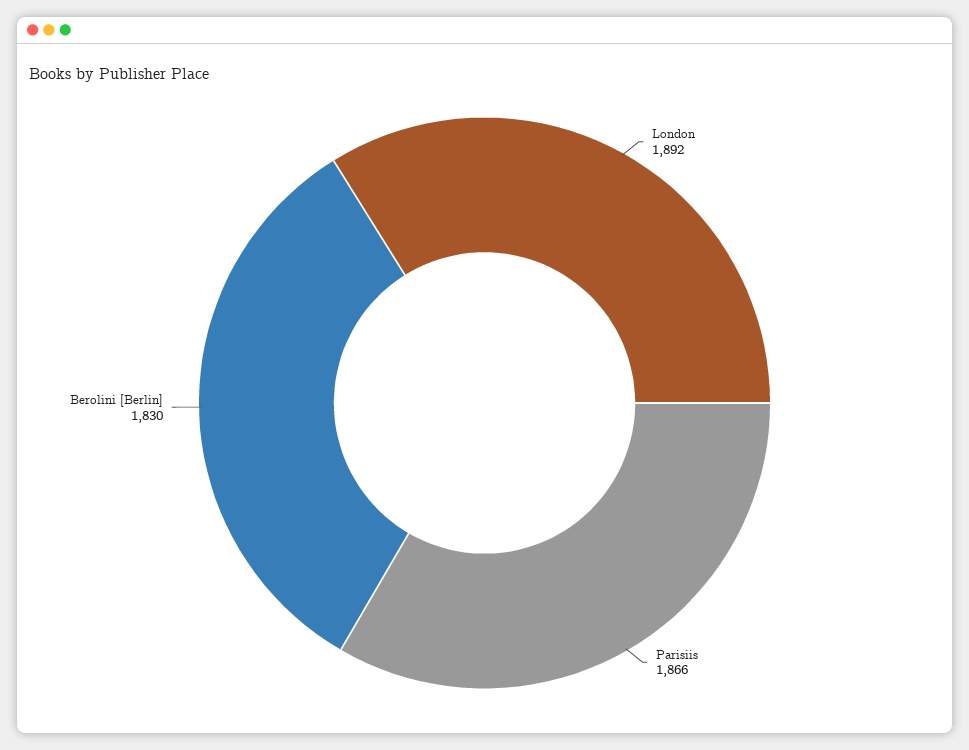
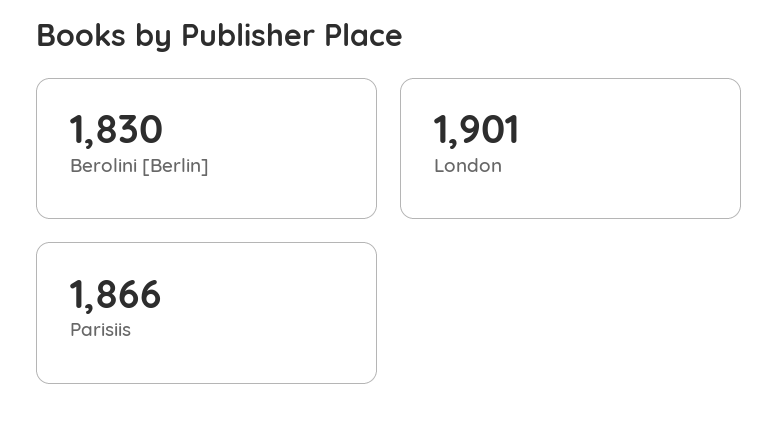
London: 1892 -> 1901

